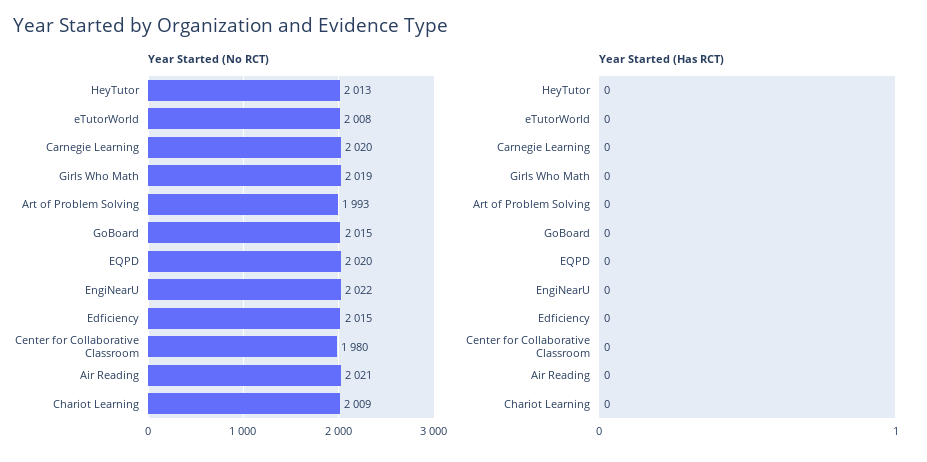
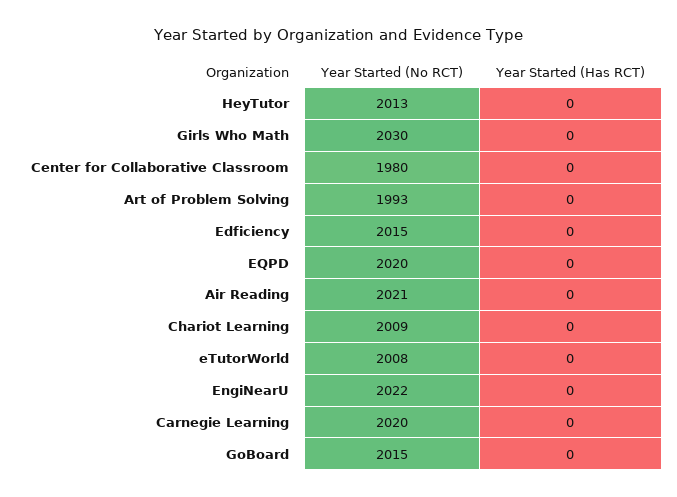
Year Started (No RCT), Girls Who Math: 2019 -> 2030

